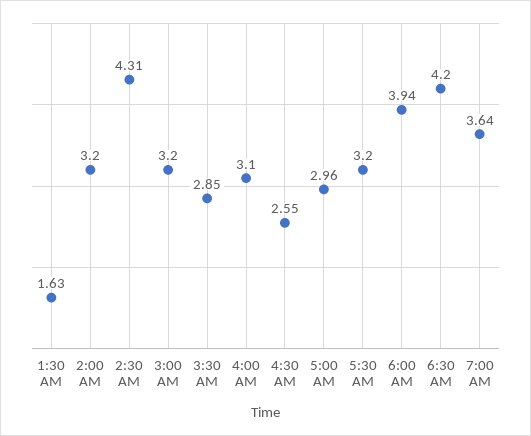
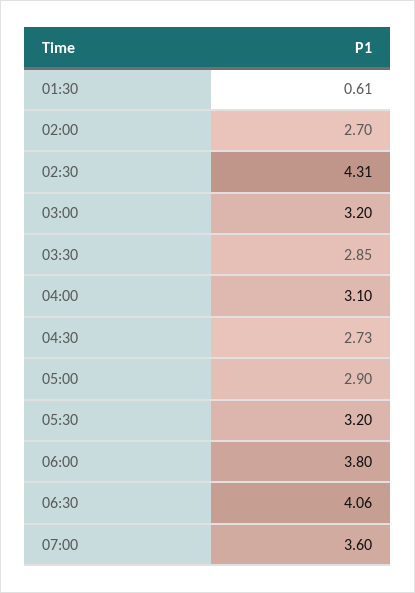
1:30 AM: 1.63 -> 0.61
2:00 AM: 3.2 -> 2.7
4:30 AM: 2.55 -> 2.73
5:00 AM: 2.96 -> 2.9
6:00 AM: 3.94 -> 3.8
6:30 AM: 4.2 -> 4.06
7:00 AM: 3.64 -> 3.6

